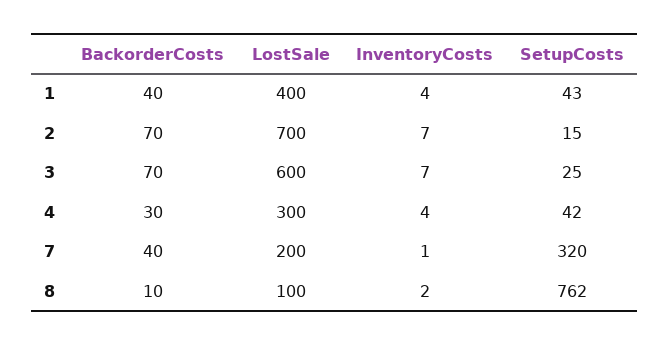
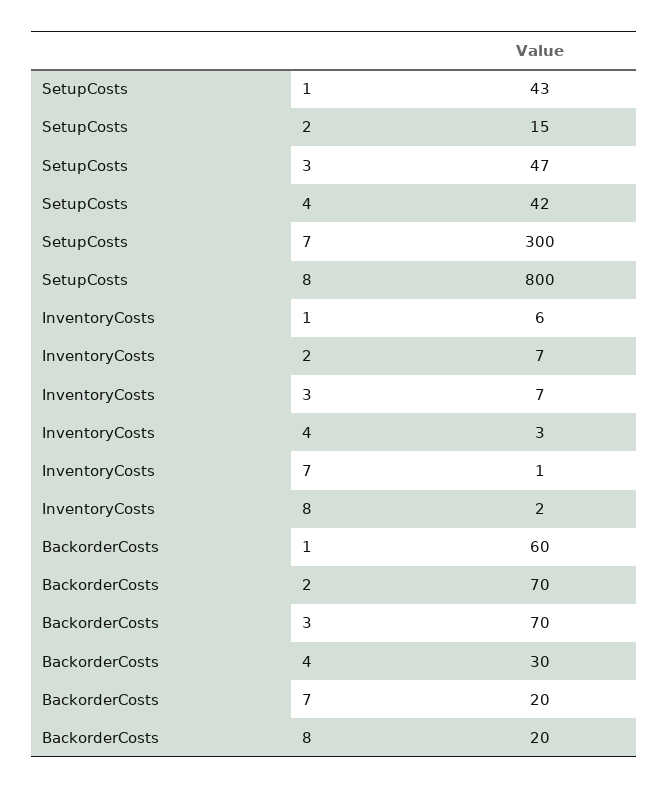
BackorderCosts, 1: 40 -> 60
LostSale, 1: 400 -> none
InventoryCosts, 1: 4 -> 6
LostSale, 2: 700 -> none
LostSale, 3: 600 -> none
SetupCosts, 3: 25 -> 47
LostSale, 4: 300 -> none
InventoryCosts, 4: 4 -> 3
BackorderCosts, 7: 40 -> 20
LostSale, 7: 200 -> none
SetupCosts, 7: 320 -> 300
BackorderCosts, 8: 10 -> 20
LostSale, 8: 100 -> none
SetupCosts, 8: 762 -> 800

